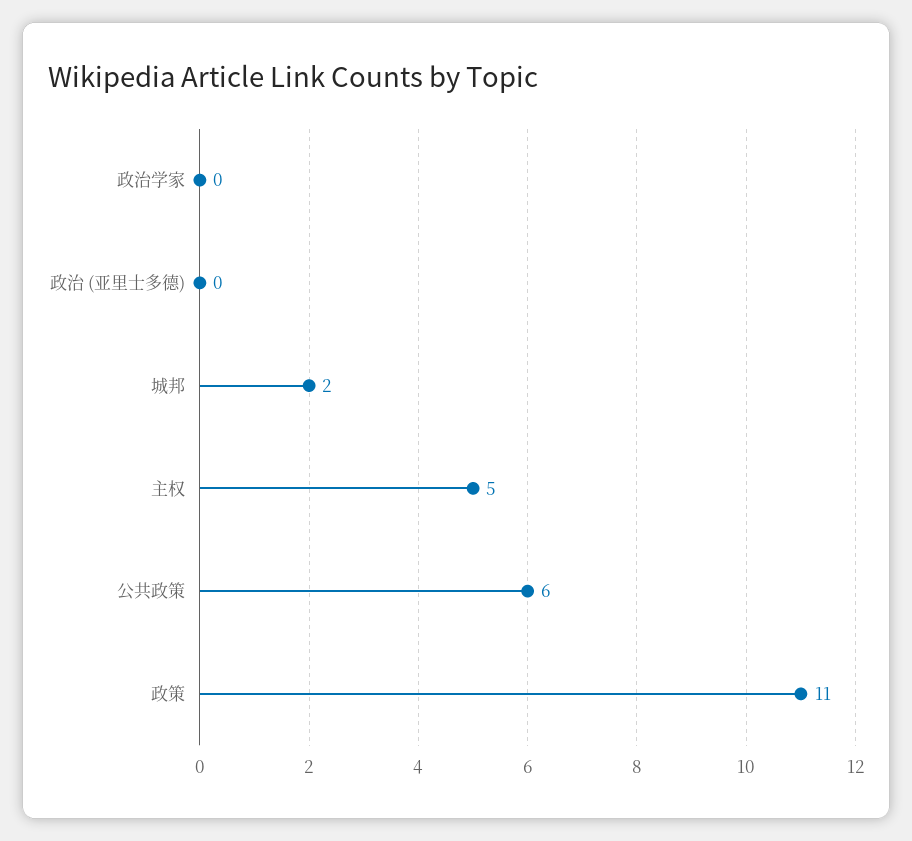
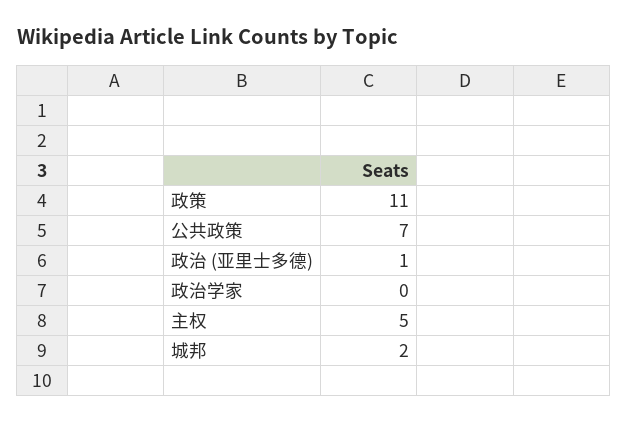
政治 (亚里士多德): 0 -> 1
公共政策: 6 -> 7

